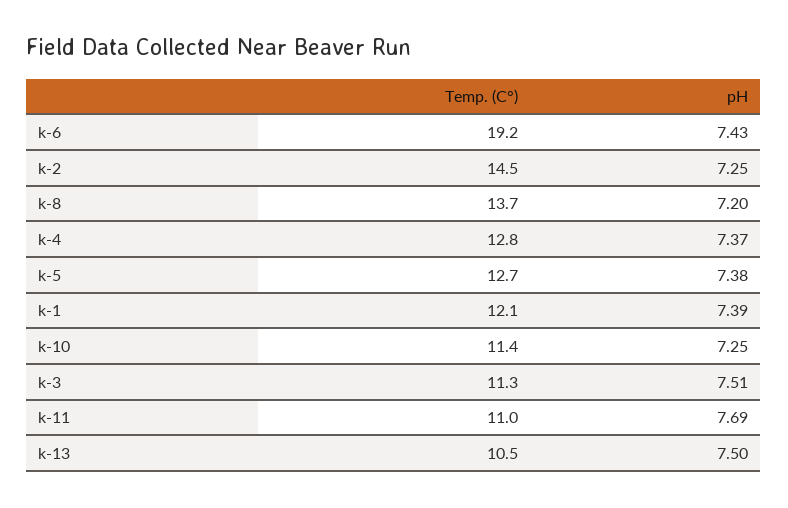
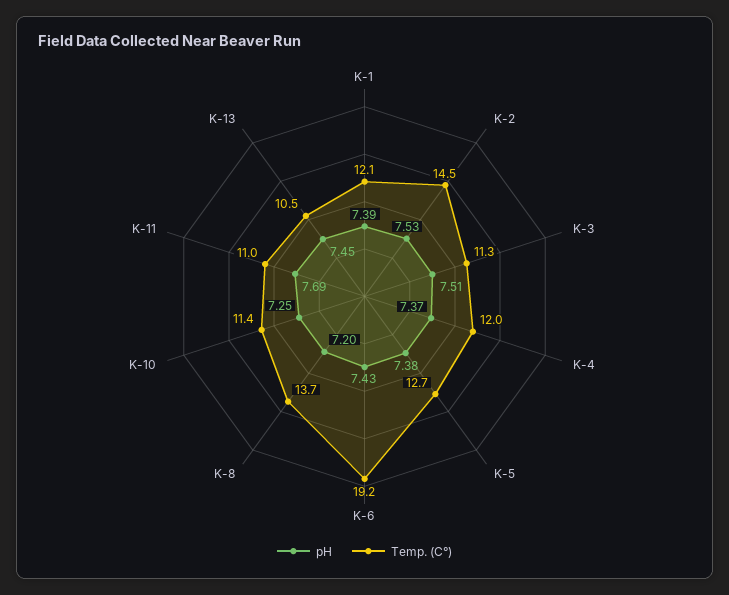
pH, k-2: 7.25 -> 7.53
Temp. (C°), k-4: 12.8 -> 12
pH, k-13: 7.5 -> 7.45

